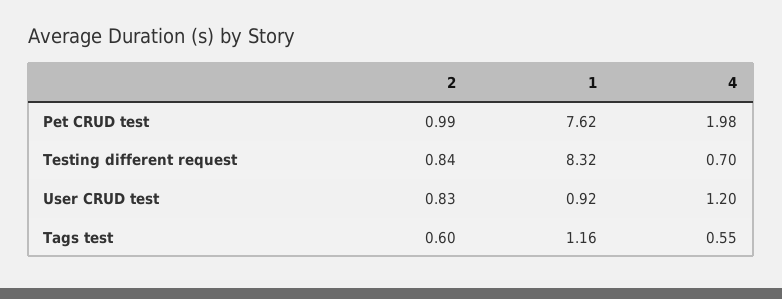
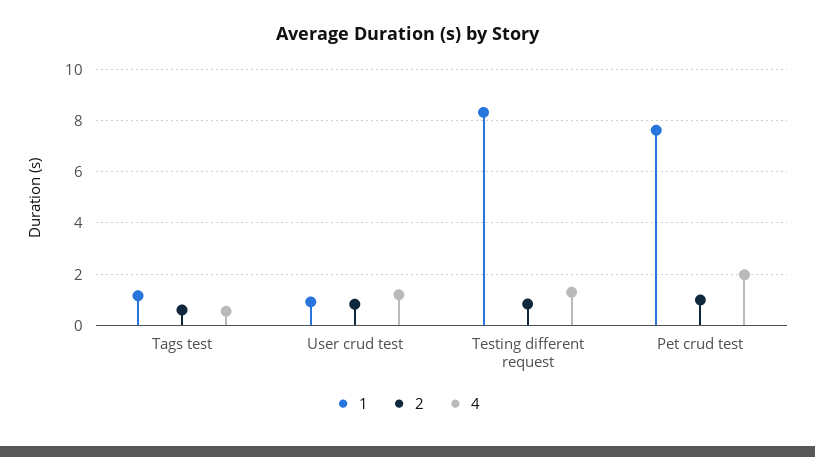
4, Testing different request: 0.7 -> 1.25

